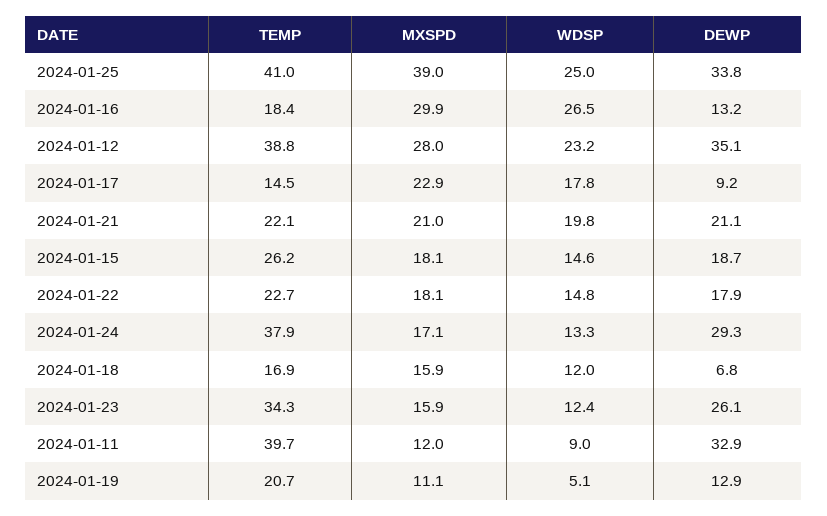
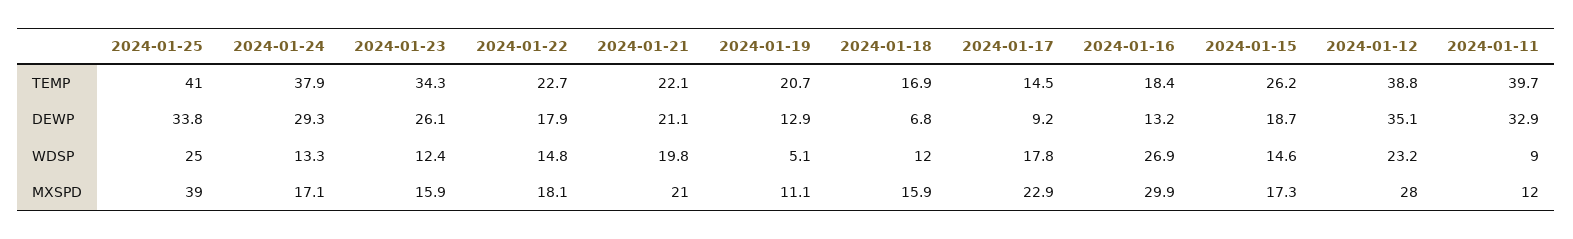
WDSP, 2024-01-16: 26.5 -> 26.9
MXSPD, 2024-01-15: 18.1 -> 17.3

